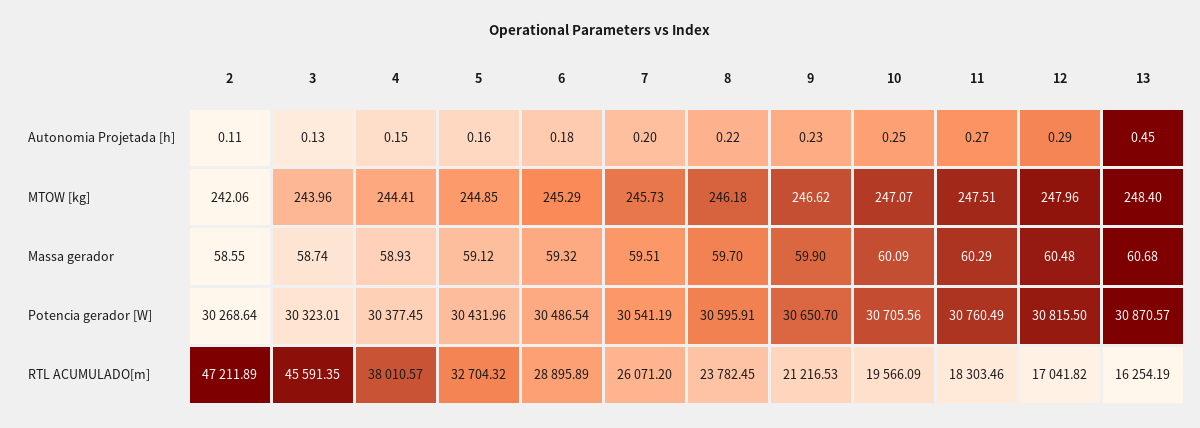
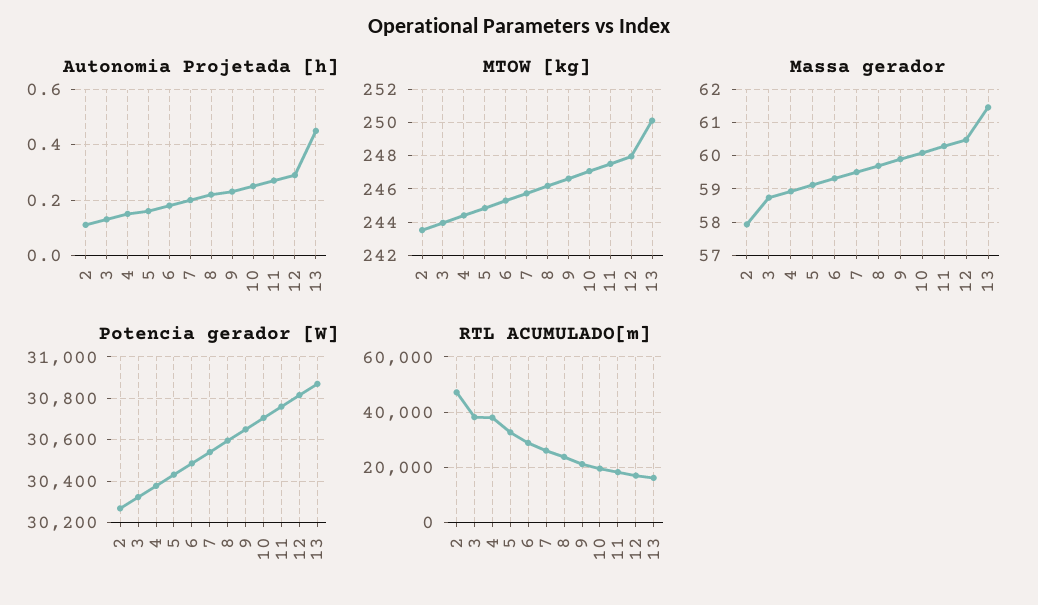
MTOW [kg], 2: 242.06 -> 243.5
MTOW [kg], 13: 248.4 -> 250
Massa gerador, 2: 58.55 -> 58
Massa gerador, 13: 60.68 -> 61.4
RTL ACUMULADO[m], 3: 45591.35 -> 37500

